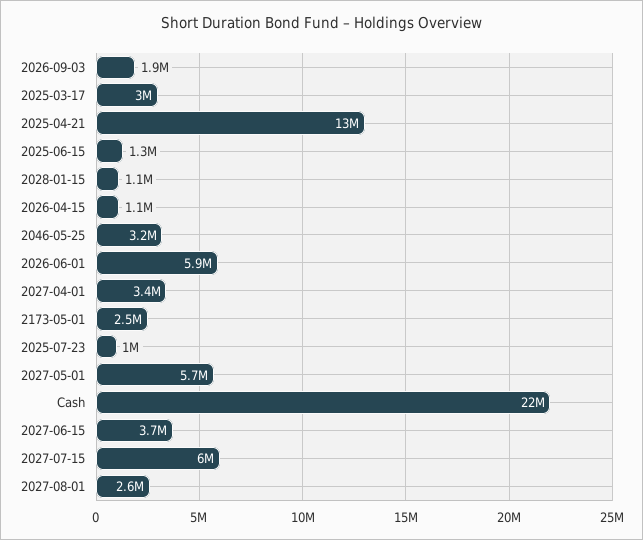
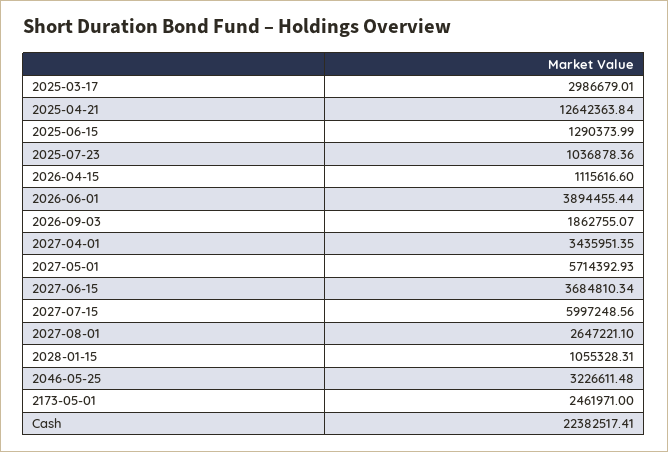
2026-06-01: 5900000 -> 3894455.44

